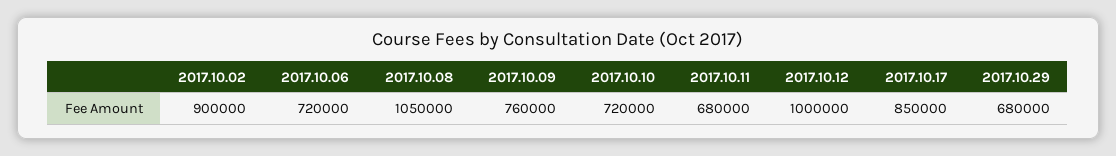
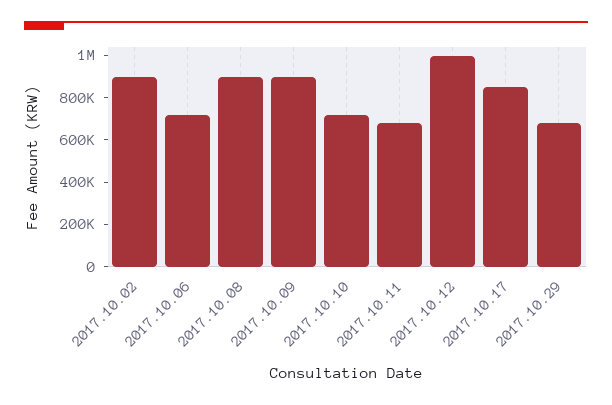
2017.10.08: 1050000 -> 900000
2017.10.09: 760000 -> 900000

